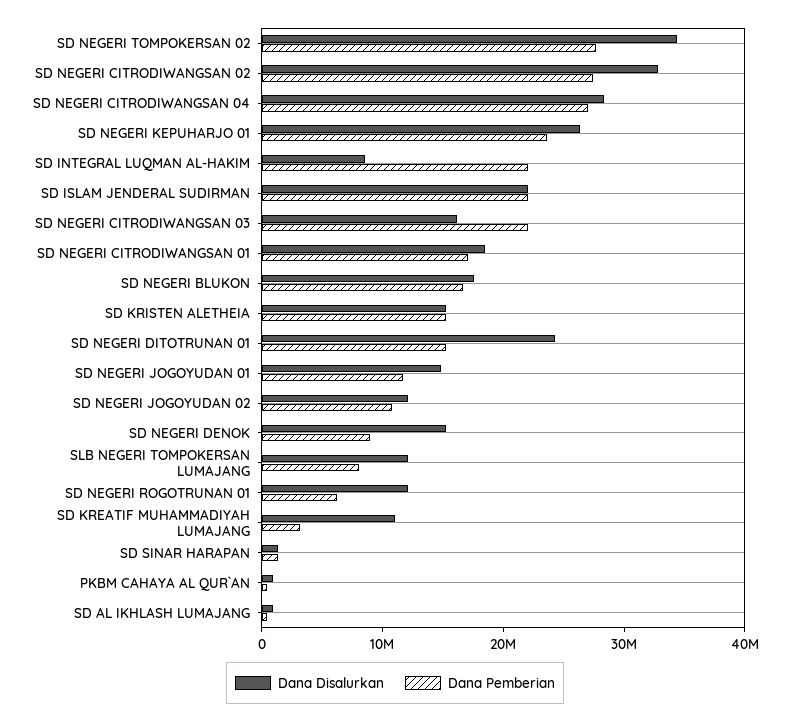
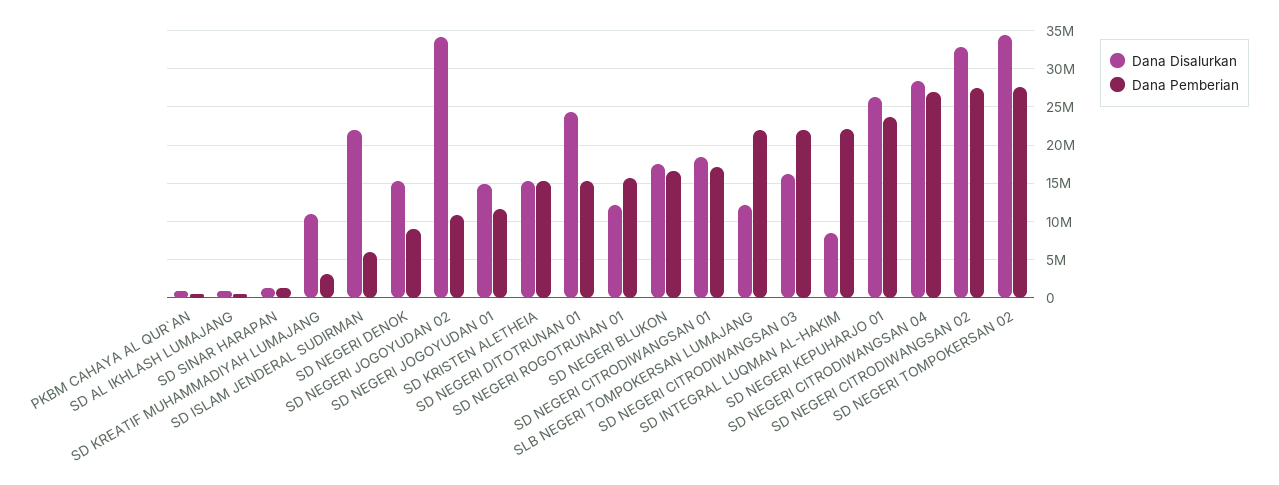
Dana Pemberian, SD ISLAM JENDERAL SUDIRMAN: 22000000 -> 6000000
Dana Disalurkan, SD NEGERI JOGOYUDAN 02: 12000000 -> 34000000
Dana Pemberian, SLB NEGERI TOMPOKERSAN LUMAJANG: 8000000 -> 22000000
Dana Pemberian, SD NEGERI ROGOTRUNAN 01: 6000000 -> 16000000

